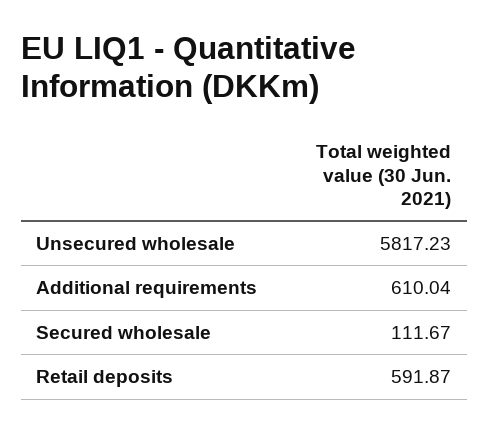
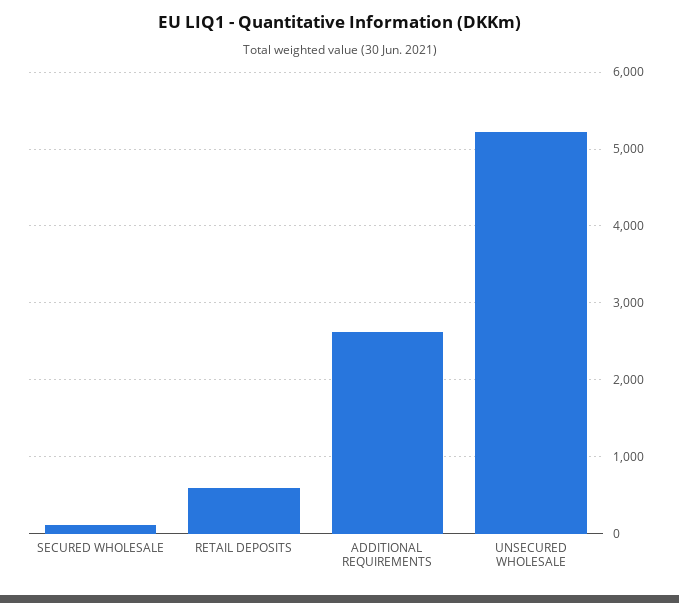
Unsecured wholesale: 5817.23 -> 5200
Additional requirements: 610.04 -> 2600

